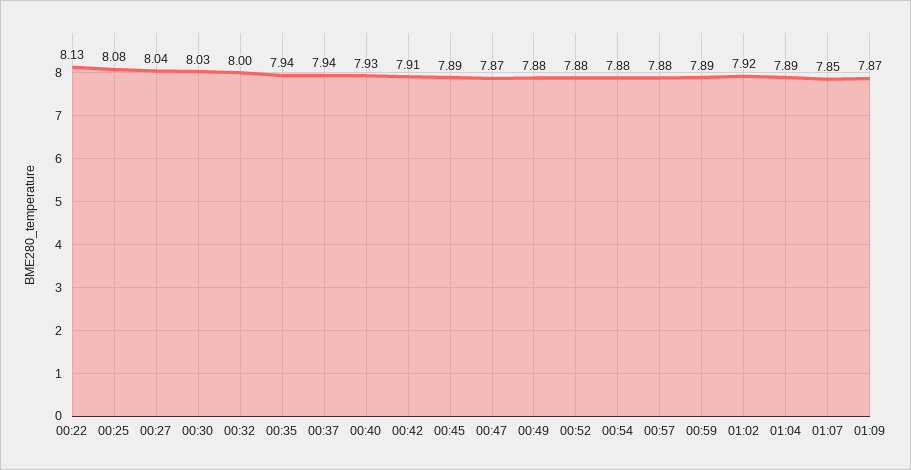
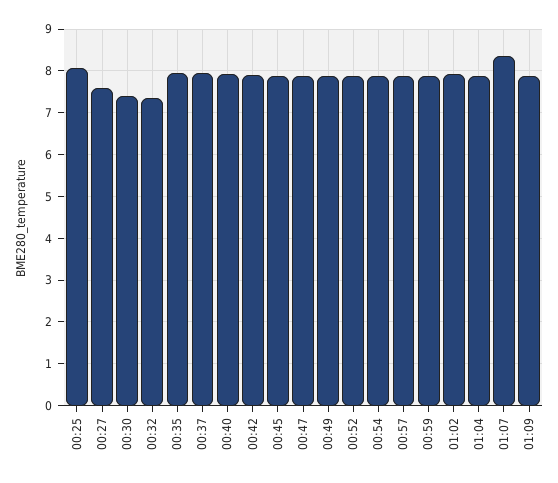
00:22: 8.13 -> none
00:27: 8.04 -> 7.6
00:30: 8.03 -> 7.4
00:32: 8 -> 7.4
01:07: 7.85 -> 8.4

